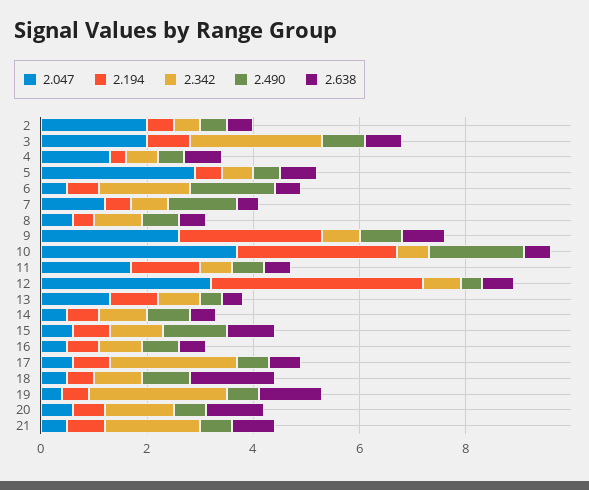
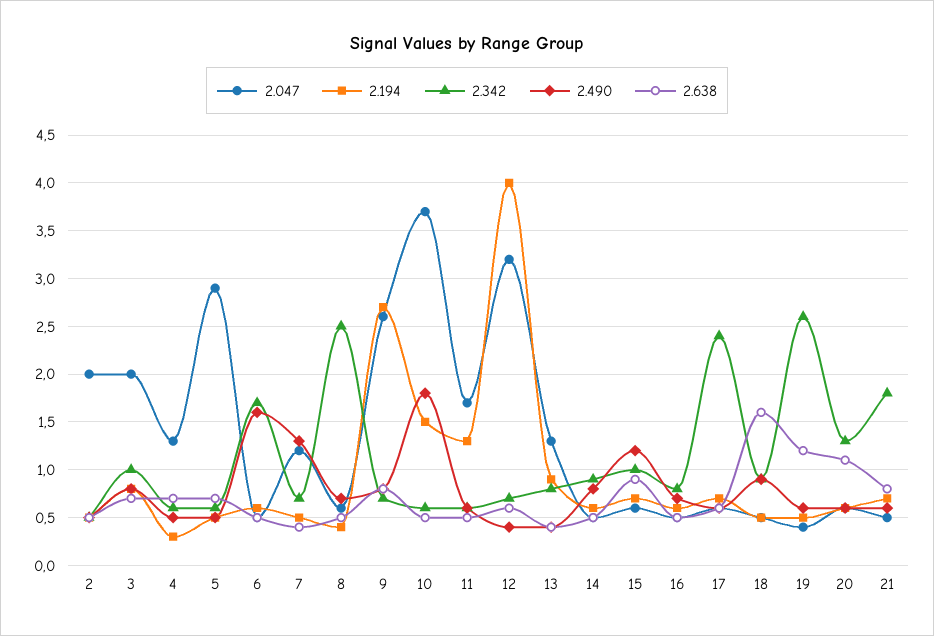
2.342, 3: 2.5 -> 1
2.342, 8: 1 -> 2.5
2.194, 10: 3 -> 1.5

